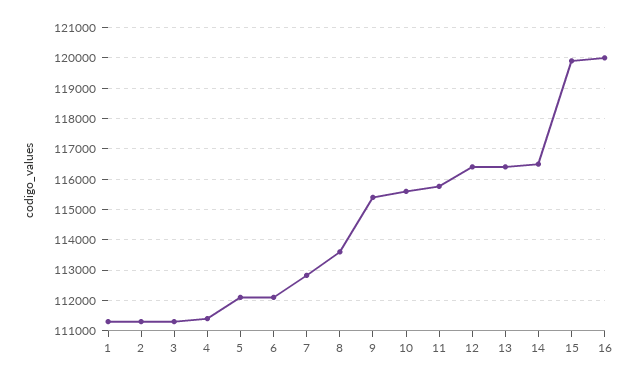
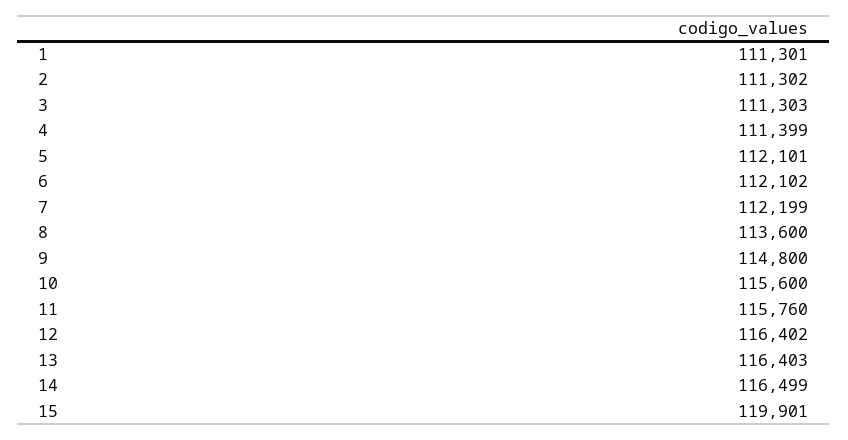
7: 112800 -> 112199
9: 115400 -> 114800
16: 120000 -> none

